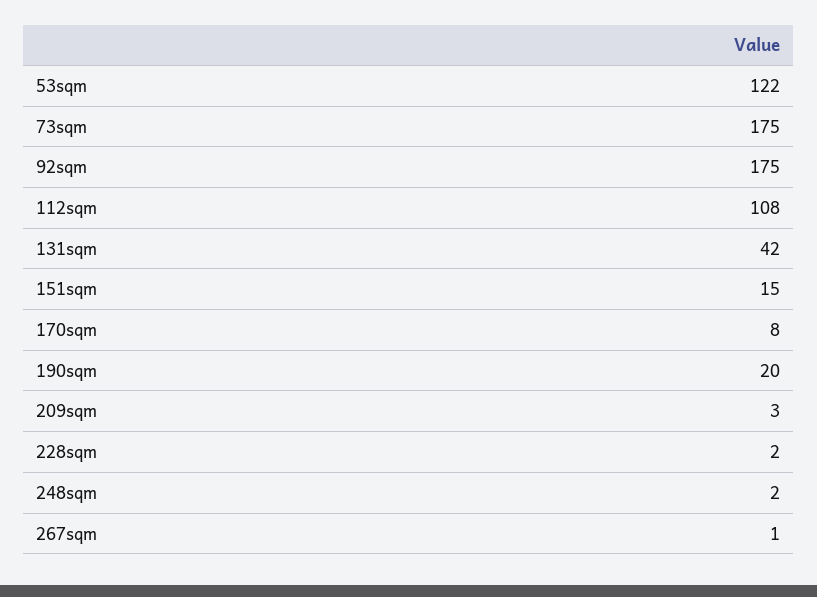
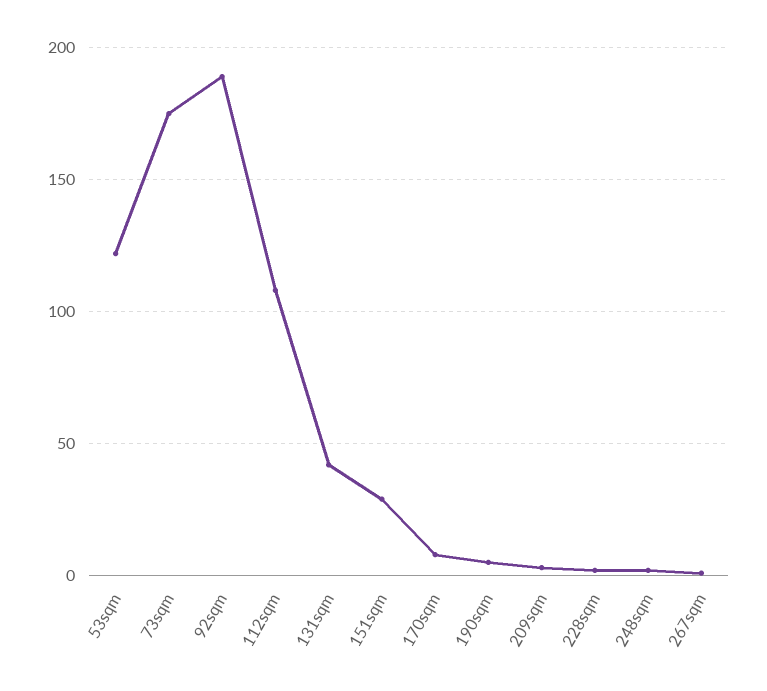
92sqm: 175 -> 190
151sqm: 15 -> 30
190sqm: 20 -> 5

